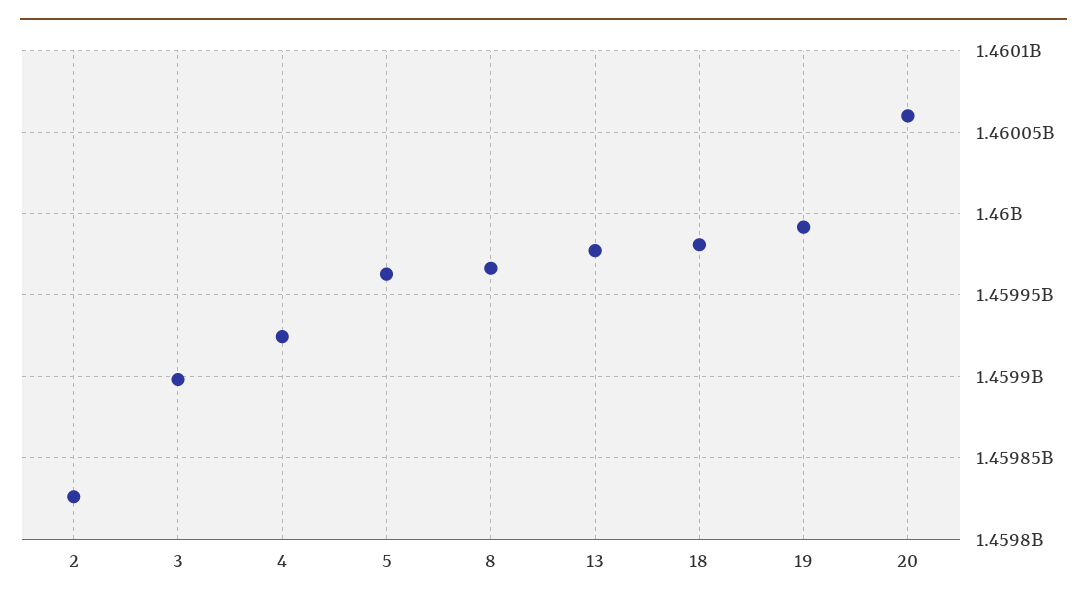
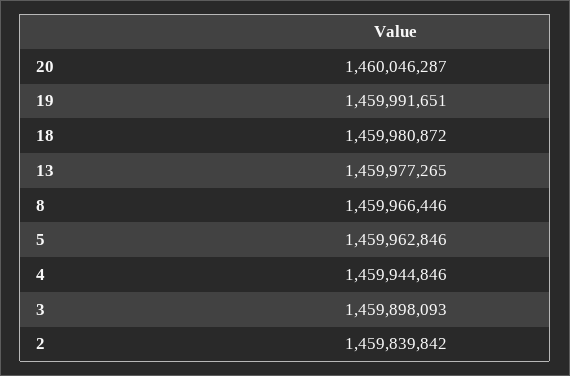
2: 1459825000 -> 1459839842
4: 1459925000 -> 1459944846
20: 1460060000 -> 1460046287

